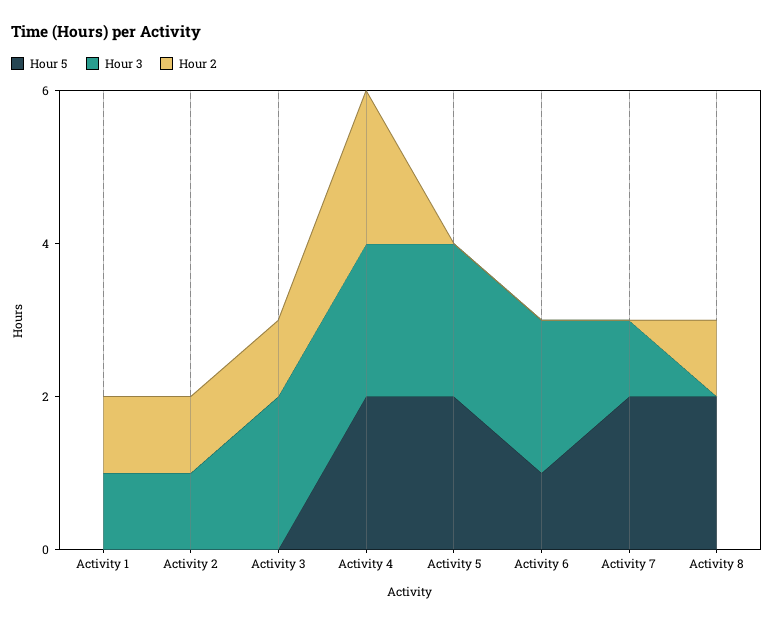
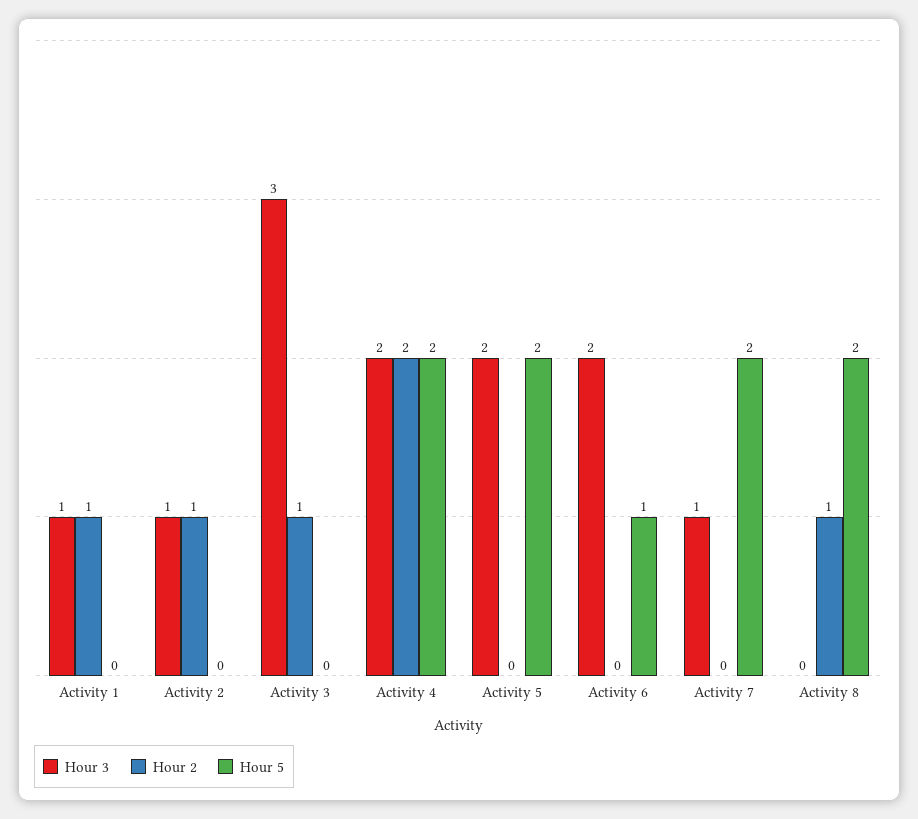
Hour 3, Activity 3: 2 -> 3

